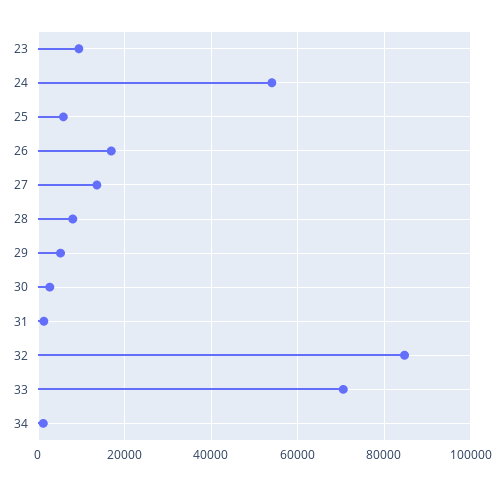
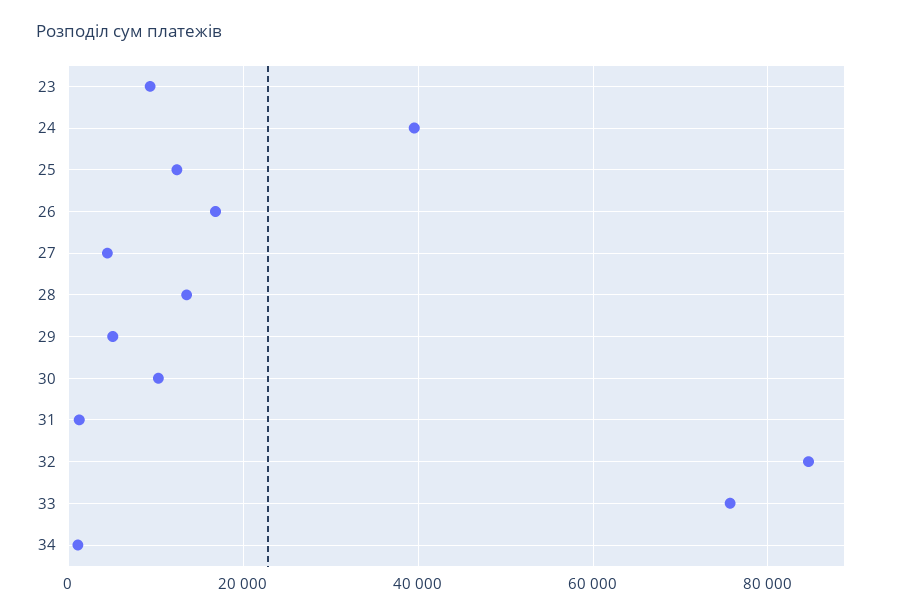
24: 54000 -> 40000
25: 6000 -> 12000
27: 14000 -> 4000
28: 8000 -> 14000
30: 2000 -> 10000
33: 70000 -> 76000

